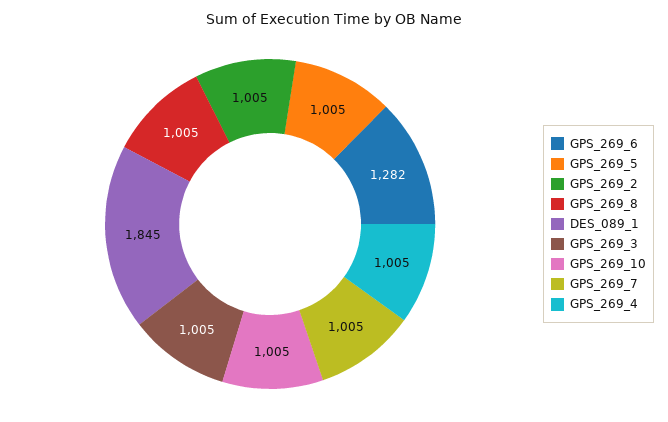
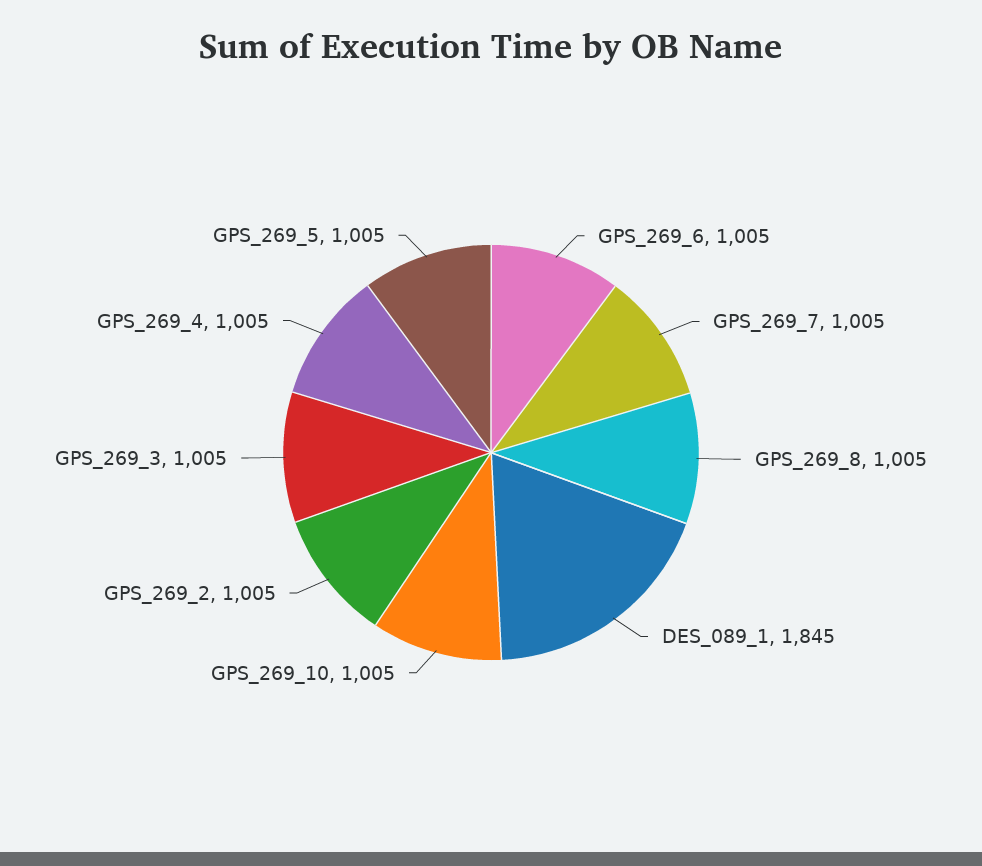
GPS_269_6: 1282 -> 1005

